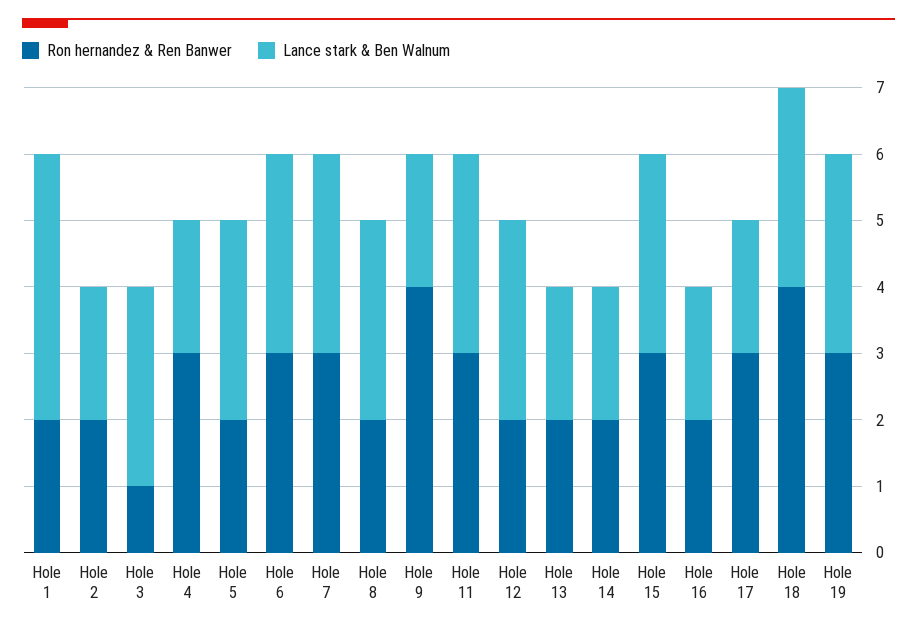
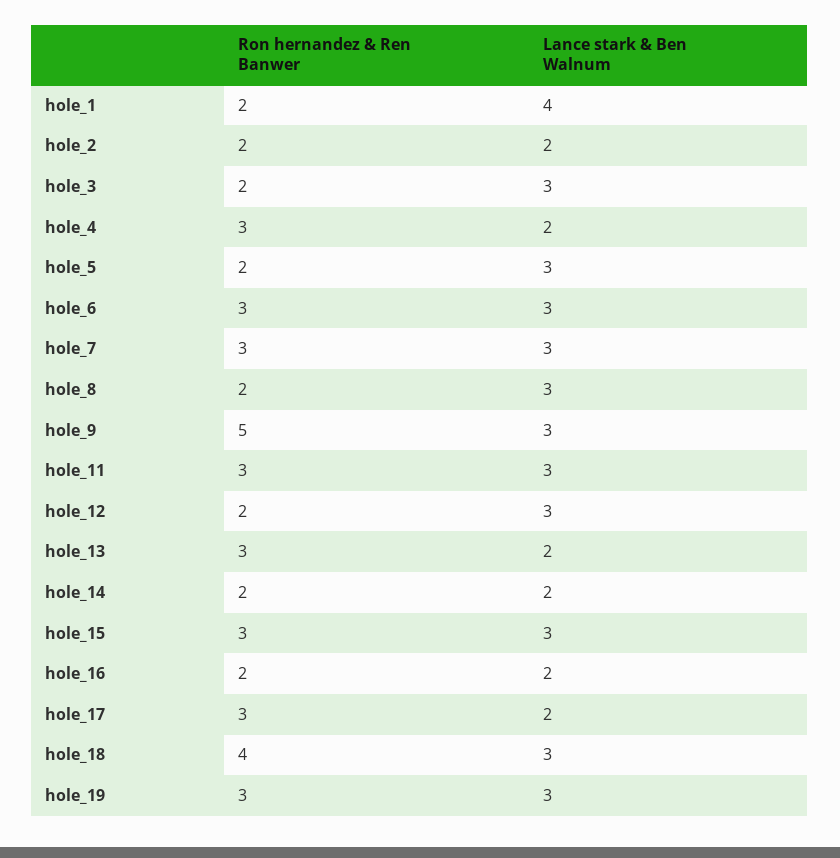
Ron hernandez & Ren Banwer, Hole 3: 1 -> 2
Ron hernandez & Ren Banwer, Hole 9: 4 -> 5
Lance stark & Ben Walnum, Hole 9: 2 -> 3
Ron hernandez & Ren Banwer, Hole 13: 2 -> 3

